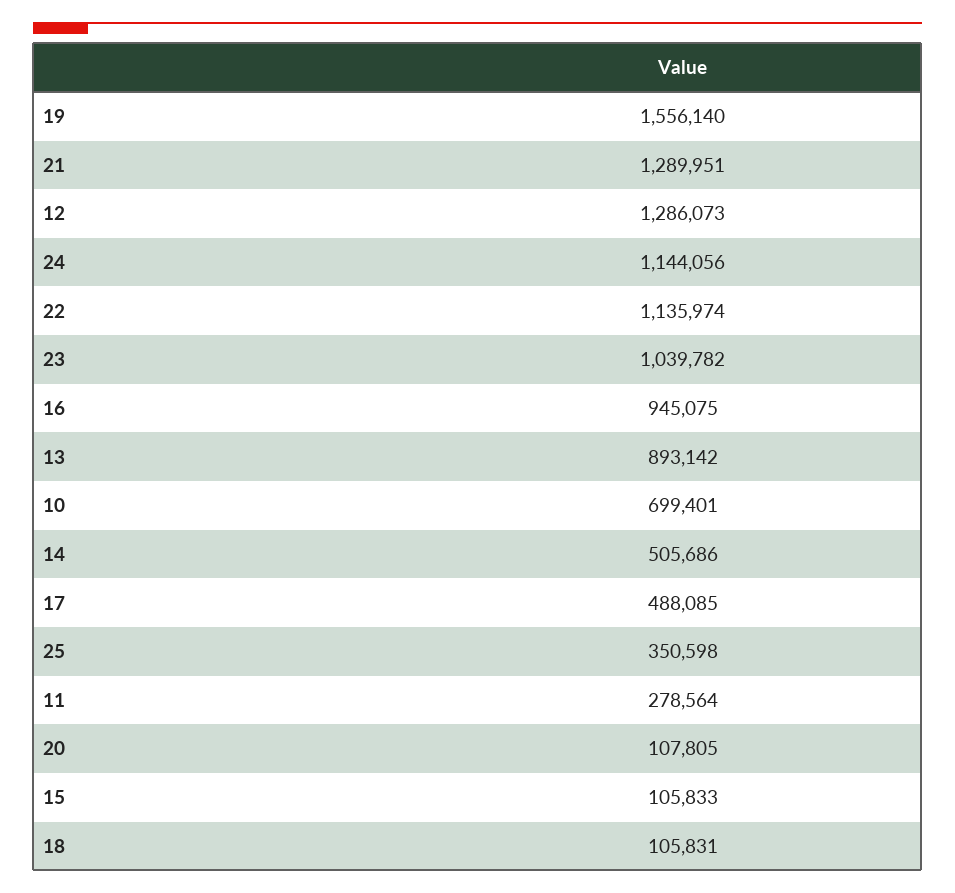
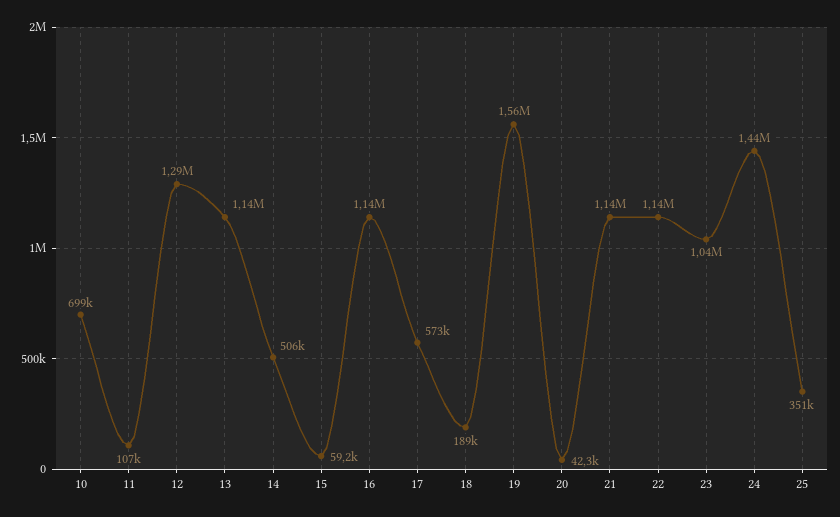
21: 1289951 -> 1140000
24: 1144056 -> 1440000
16: 945075 -> 1140000
13: 893142 -> 1140000
17: 488085 -> 573000
11: 278564 -> 107000
20: 107805 -> 42300
15: 105833 -> 59200
18: 105831 -> 189000

